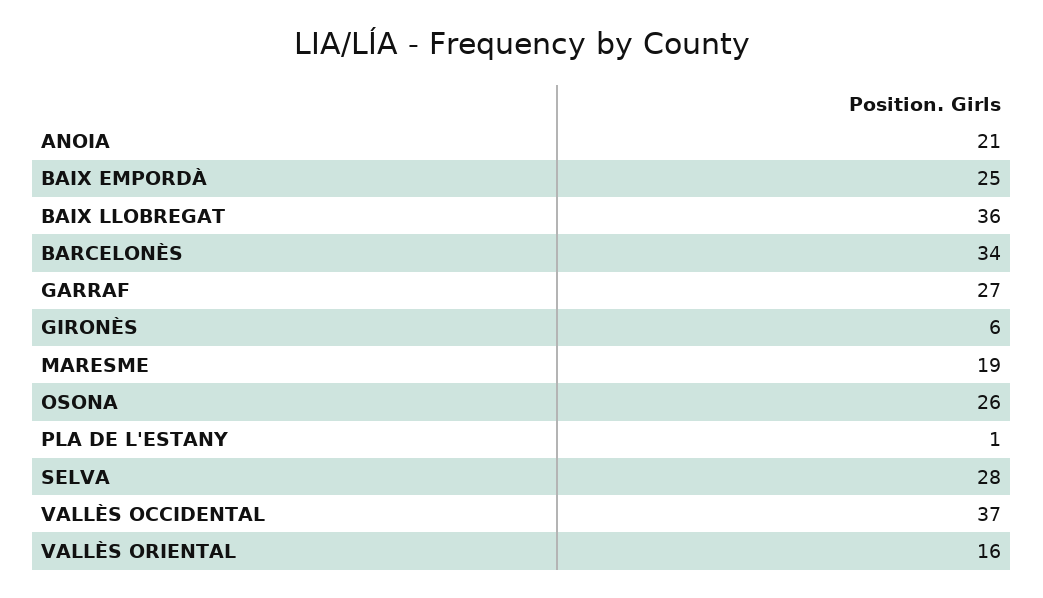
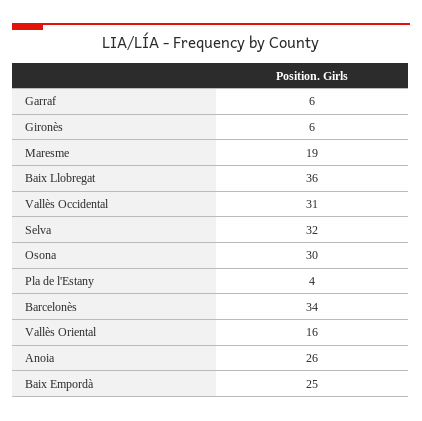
ANOIA: 21 -> 26
GARRAF: 27 -> 6
OSONA: 26 -> 30
PLA DE L'ESTANY: 1 -> 4
SELVA: 28 -> 32
VALLÈS OCCIDENTAL: 37 -> 31

